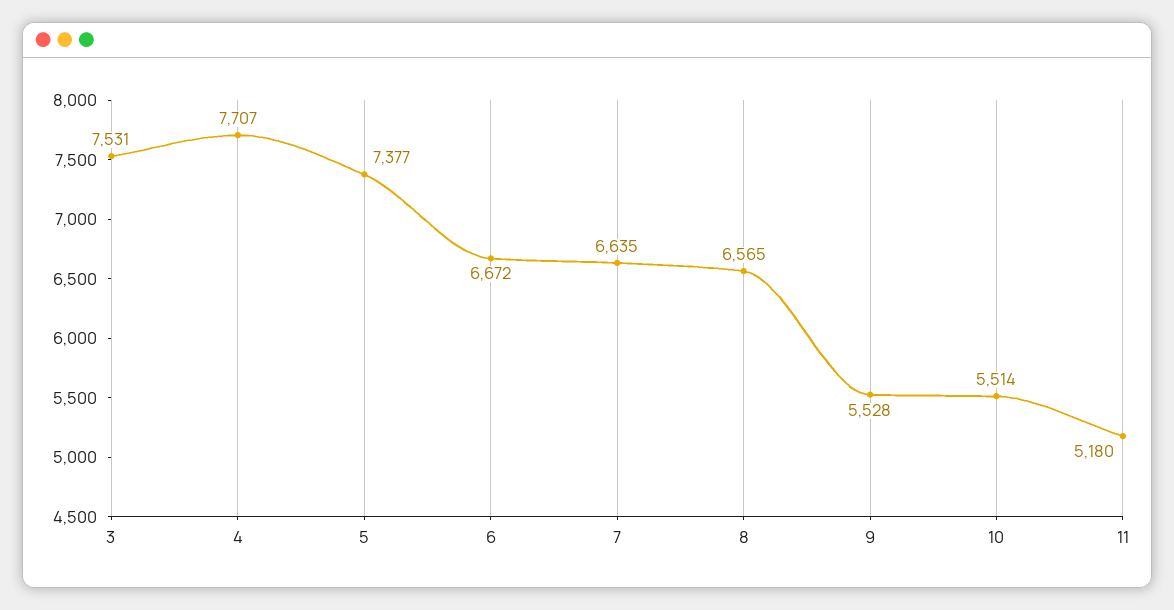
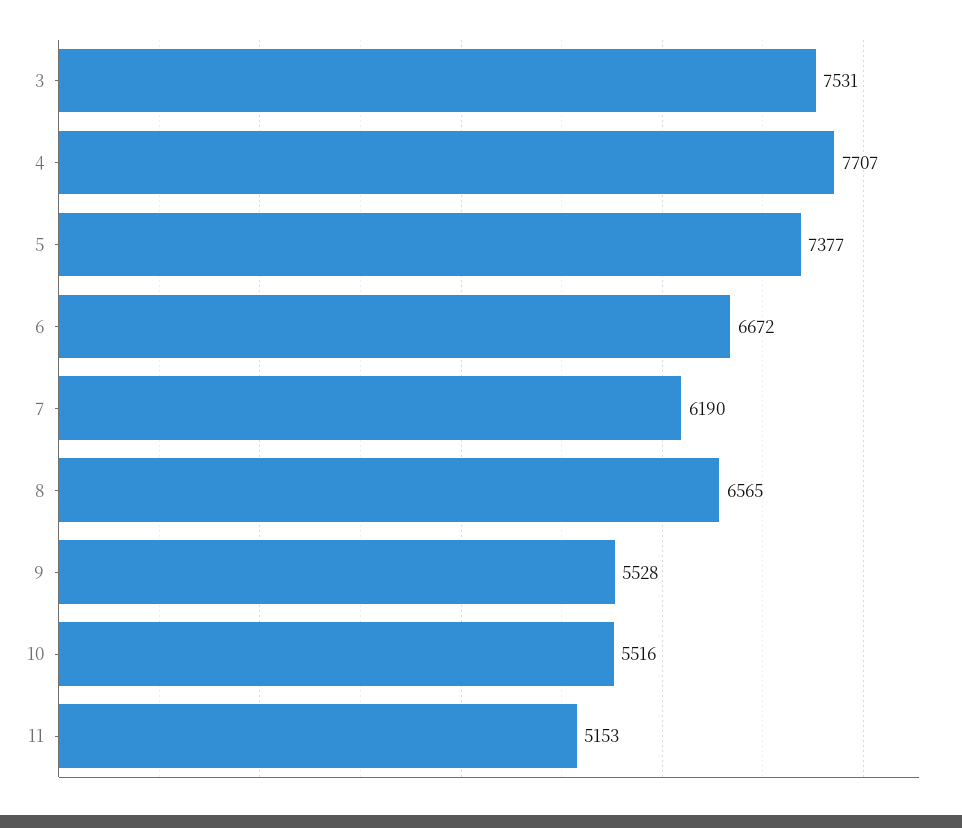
7: 6635 -> 6190
10: 5514 -> 5516
11: 5180 -> 5153

